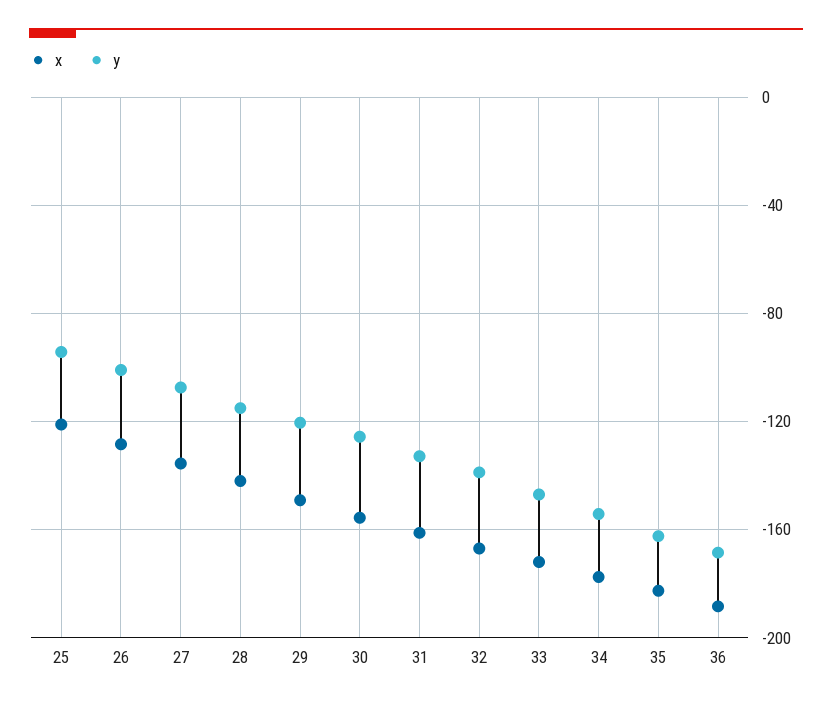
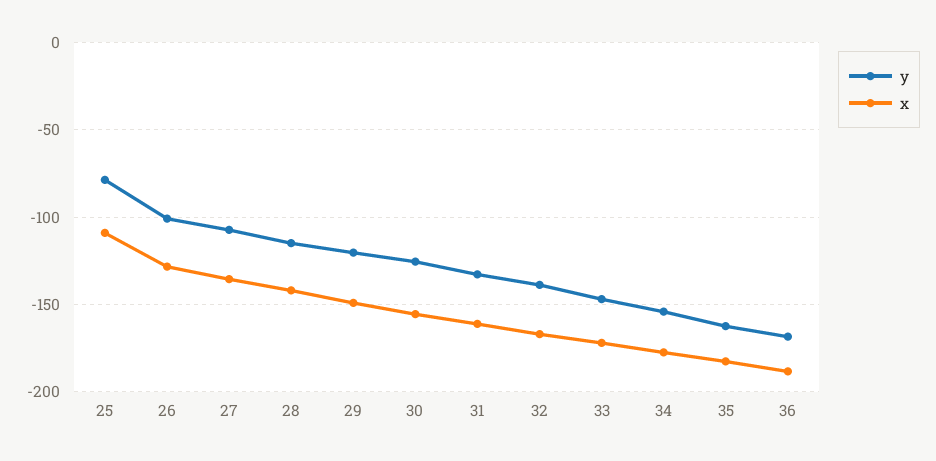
x, 25: -120 -> -110
y, 25: -95 -> -80

